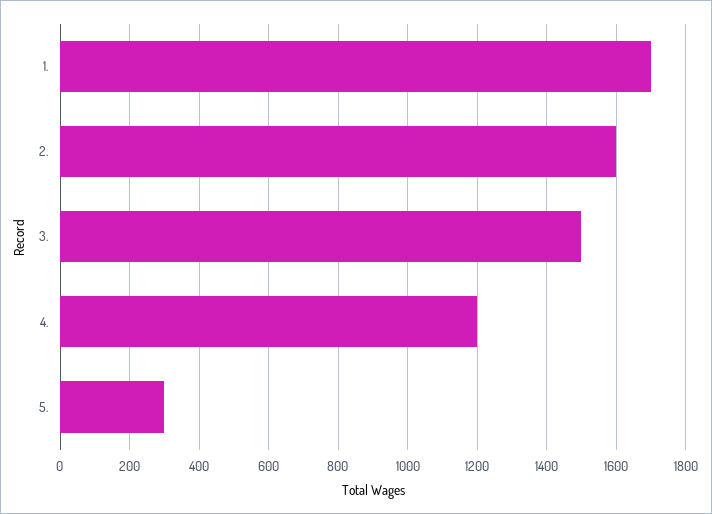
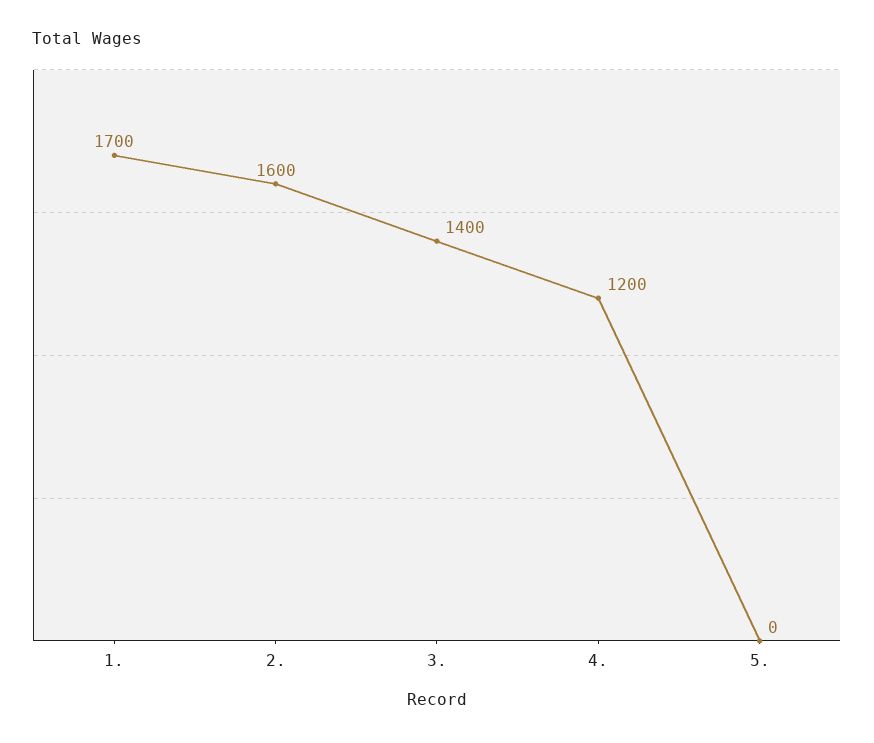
3.: 1500 -> 1400
5.: 300 -> 0

